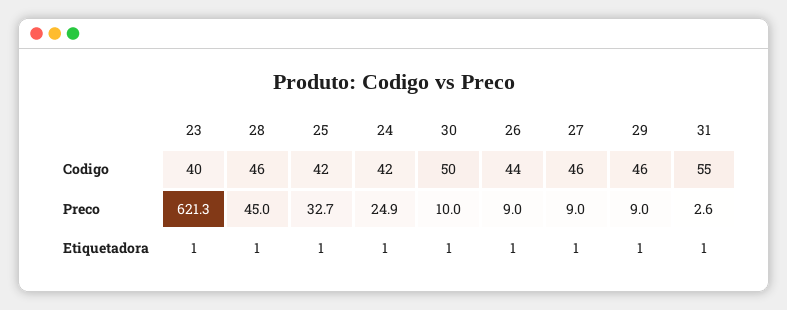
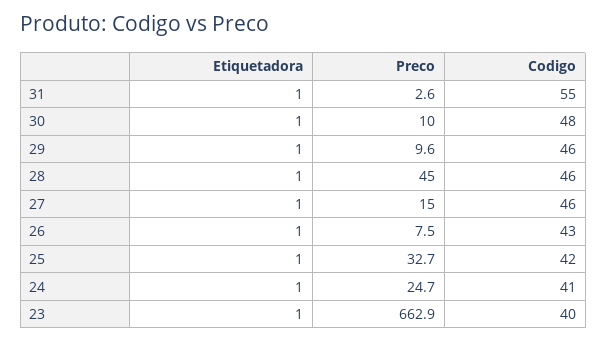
24, Codigo: 42 -> 41
30, Codigo: 50 -> 48
26, Codigo: 44 -> 43
23, Preco: 621.3 -> 662.9
24, Preco: 24.9 -> 24.7
26, Preco: 9 -> 7.5
27, Preco: 9 -> 15
29, Preco: 9 -> 9.6

